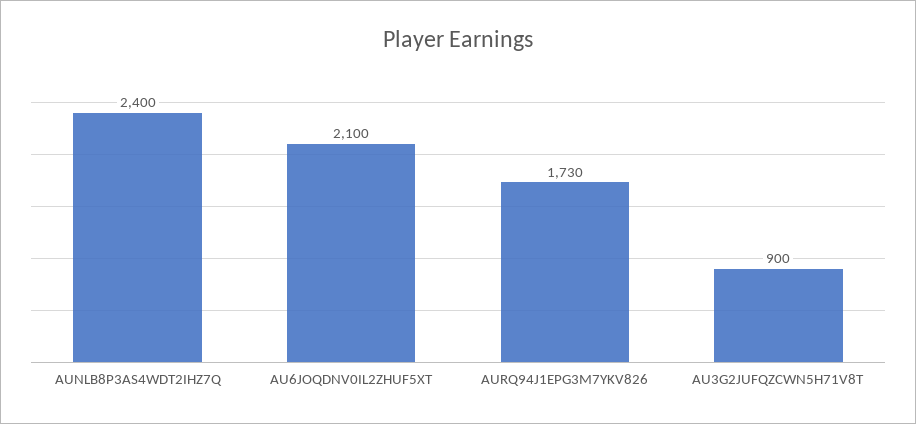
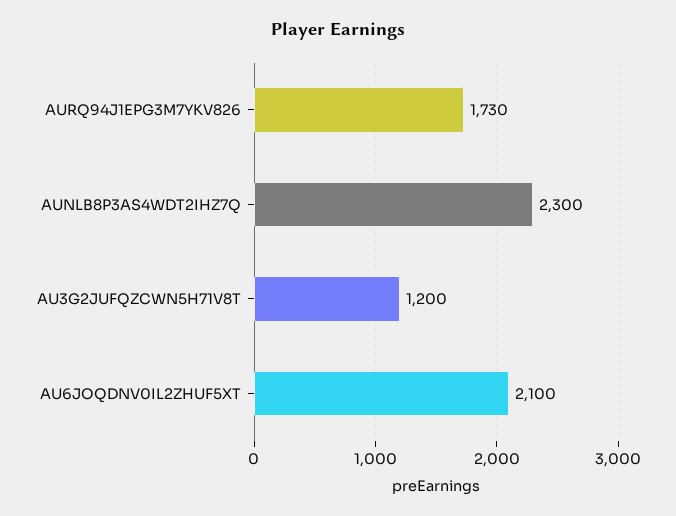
AUNLB8P3AS4WDT2IHZ7Q: 2400 -> 2300
AU3G2JUFQZCWN5H71V8T: 900 -> 1200

